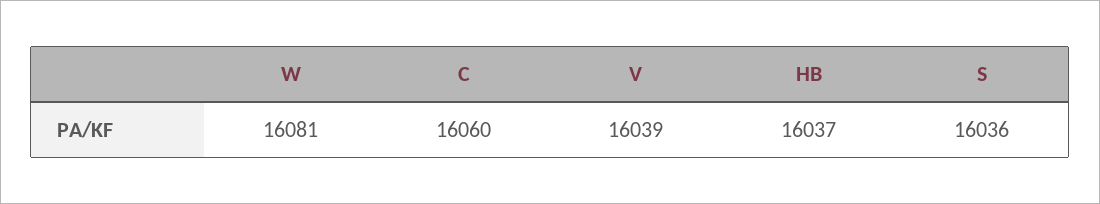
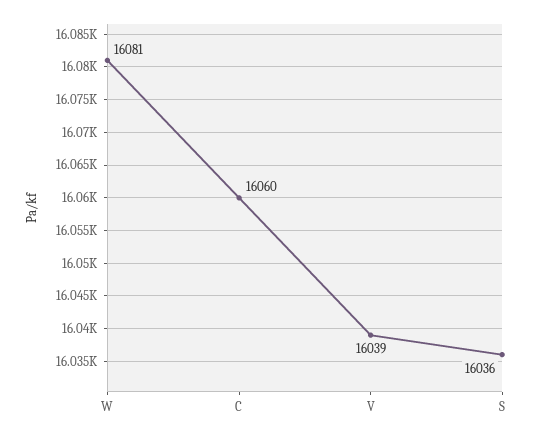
HB: 16037 -> none

